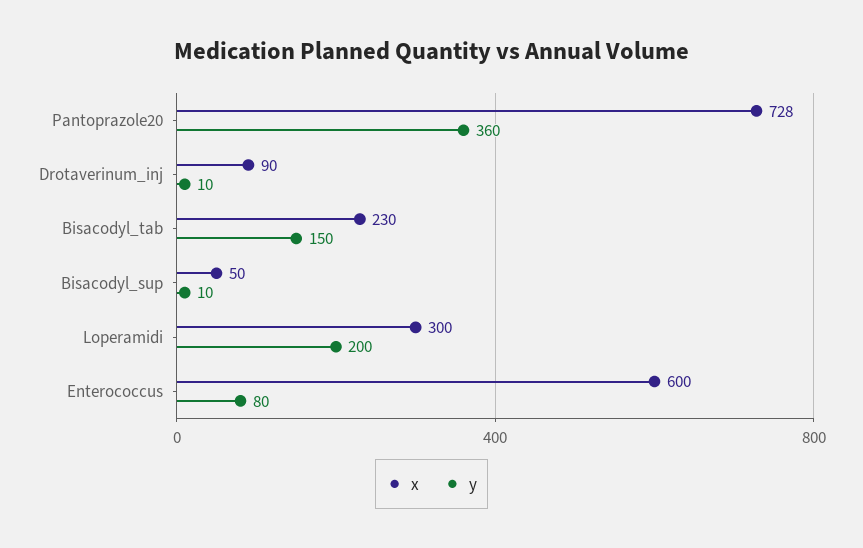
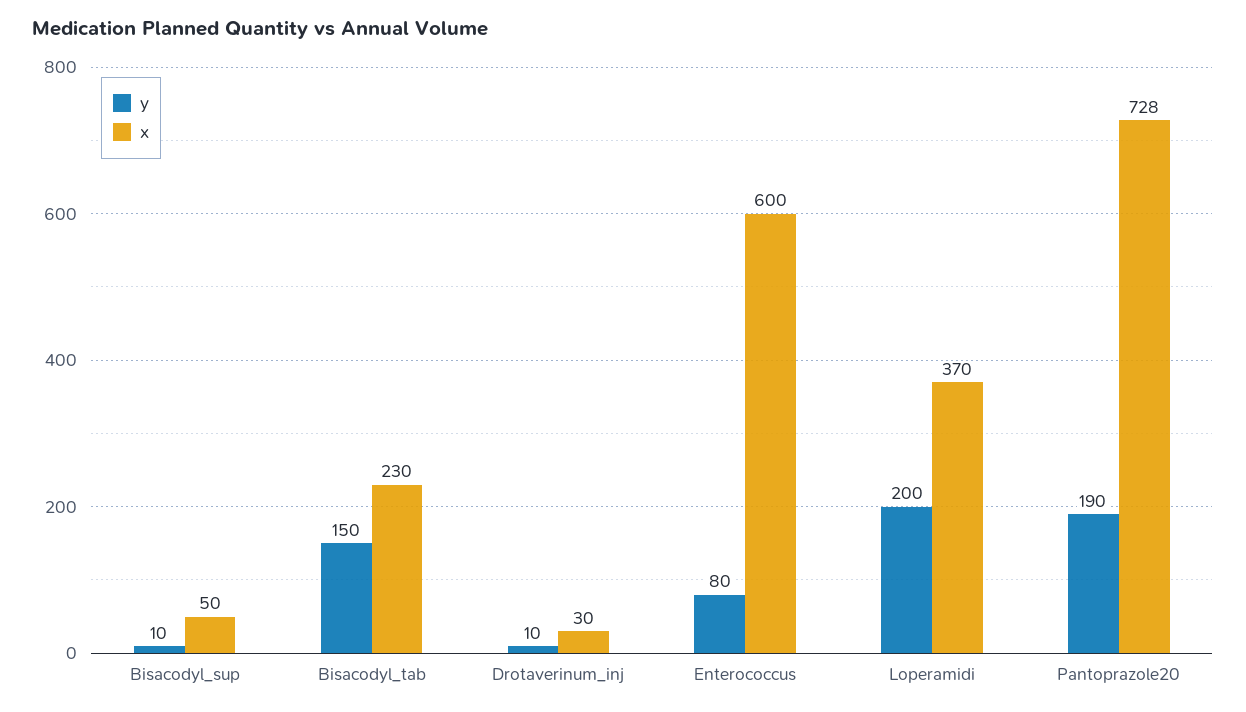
y, Pantoprazole20: 360 -> 190
x, Drotaverinum_inj: 90 -> 30
x, Loperamidi: 300 -> 370

